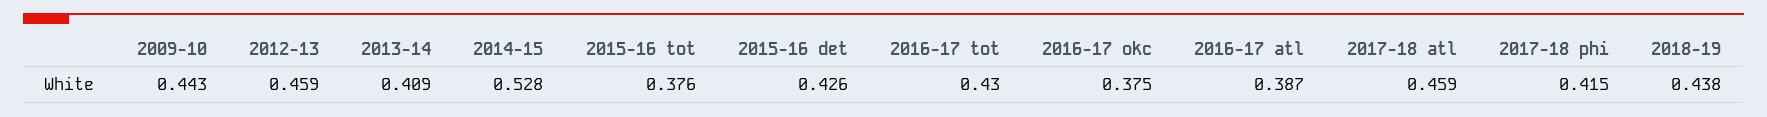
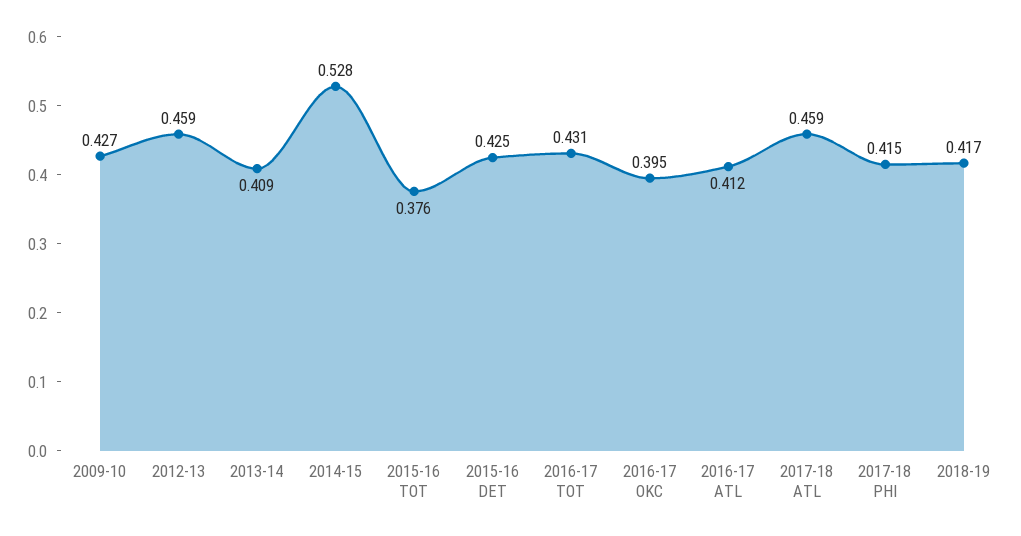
2009-10: 0.443 -> 0.427
2015-16 det: 0.426 -> 0.425
2016-17 tot: 0.43 -> 0.431
2016-17 okc: 0.375 -> 0.395
2016-17 atl: 0.387 -> 0.412
2018-19: 0.438 -> 0.417

